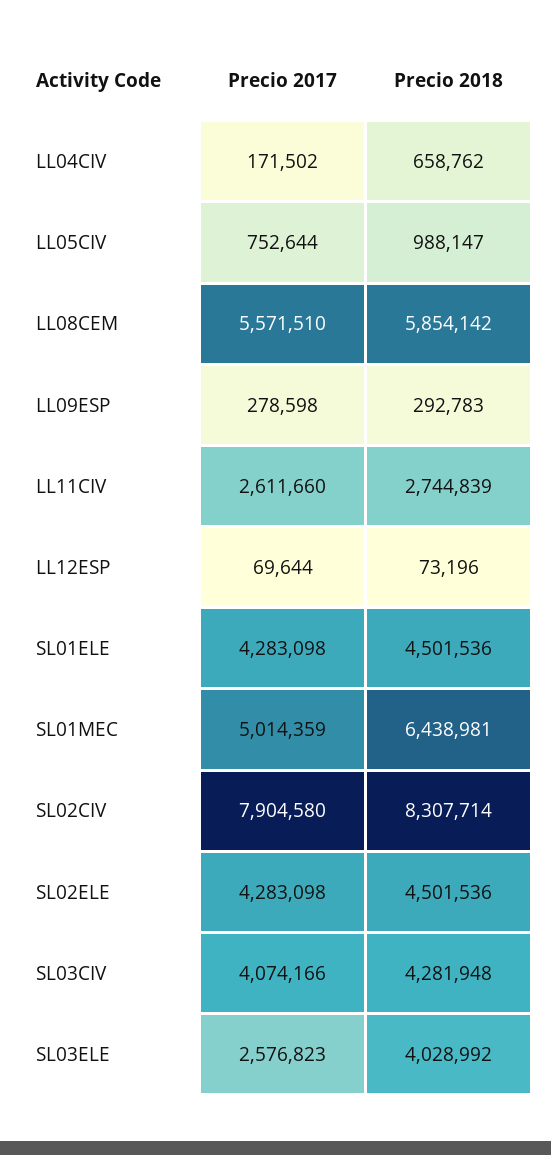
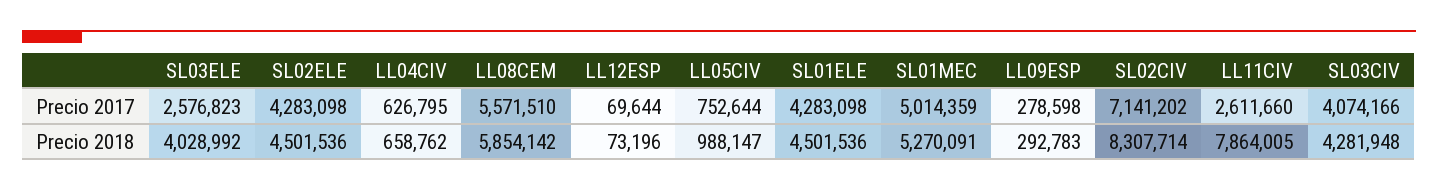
Precio 2017, LL04CIV: 171502 -> 626795
Precio 2018, LL11CIV: 2744839 -> 7864005
Precio 2018, SL01MEC: 6438981 -> 5270091
Precio 2017, SL02CIV: 7904580 -> 7141202

